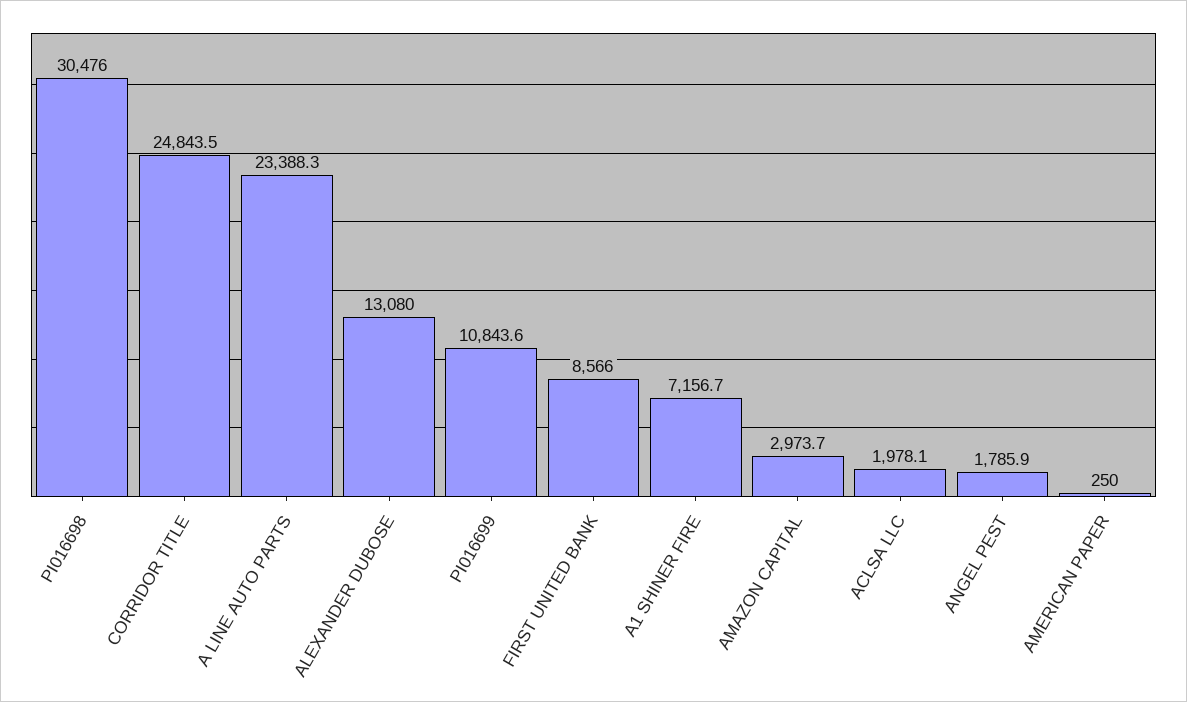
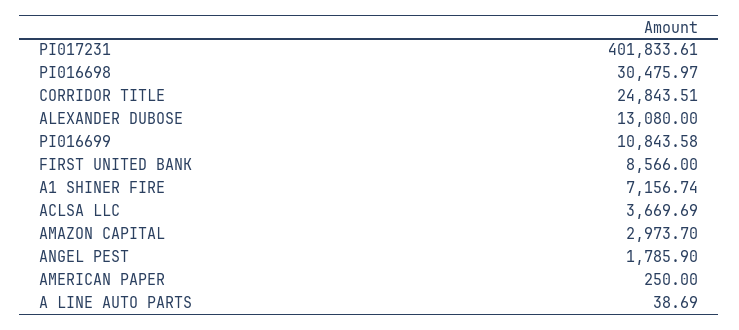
A LINE AUTO PARTS: 23388.3 -> 38.69
ACLSA LLC: 1978.1 -> 3669.69
PI017231: none -> 401833.61

